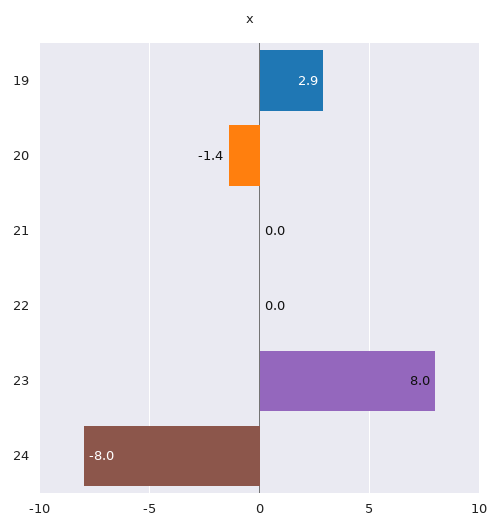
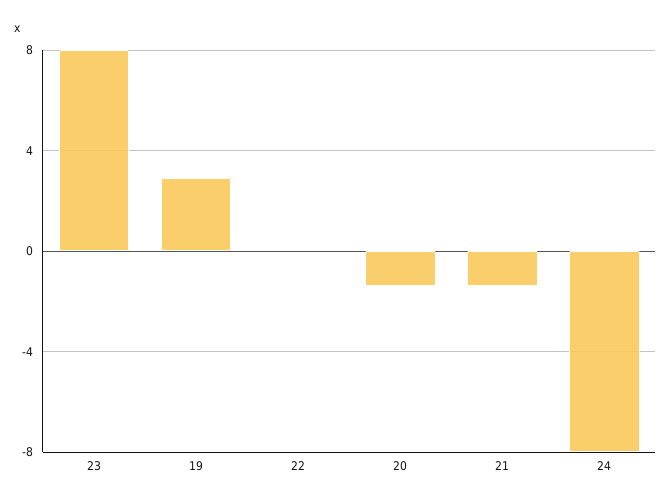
21: 0 -> -1.5

